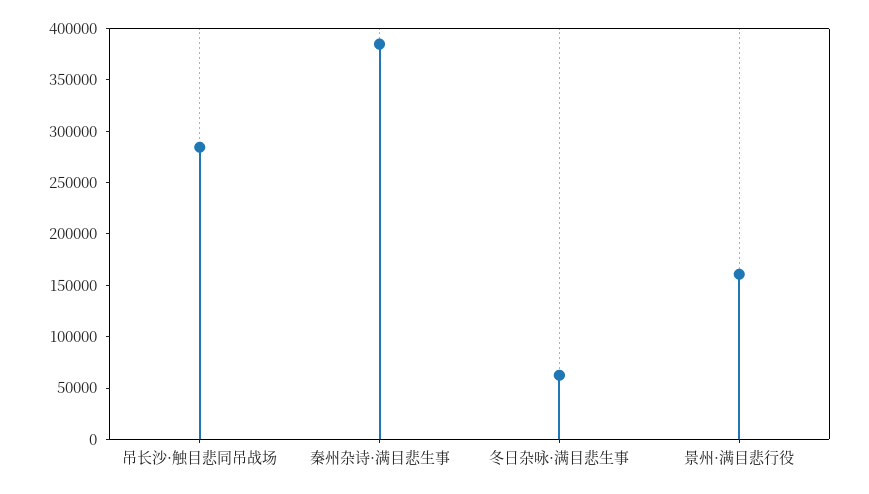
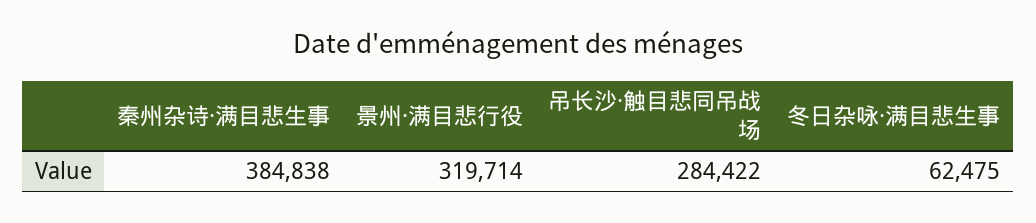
景州·满目悲行役: 160000 -> 319714

